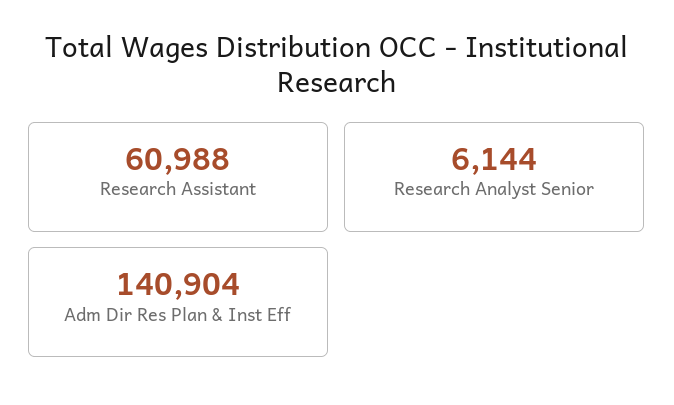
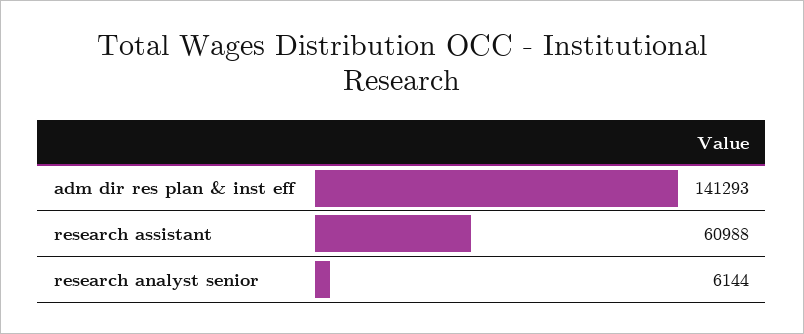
Adm Dir Res Plan & Inst Eff: 140904 -> 141293

